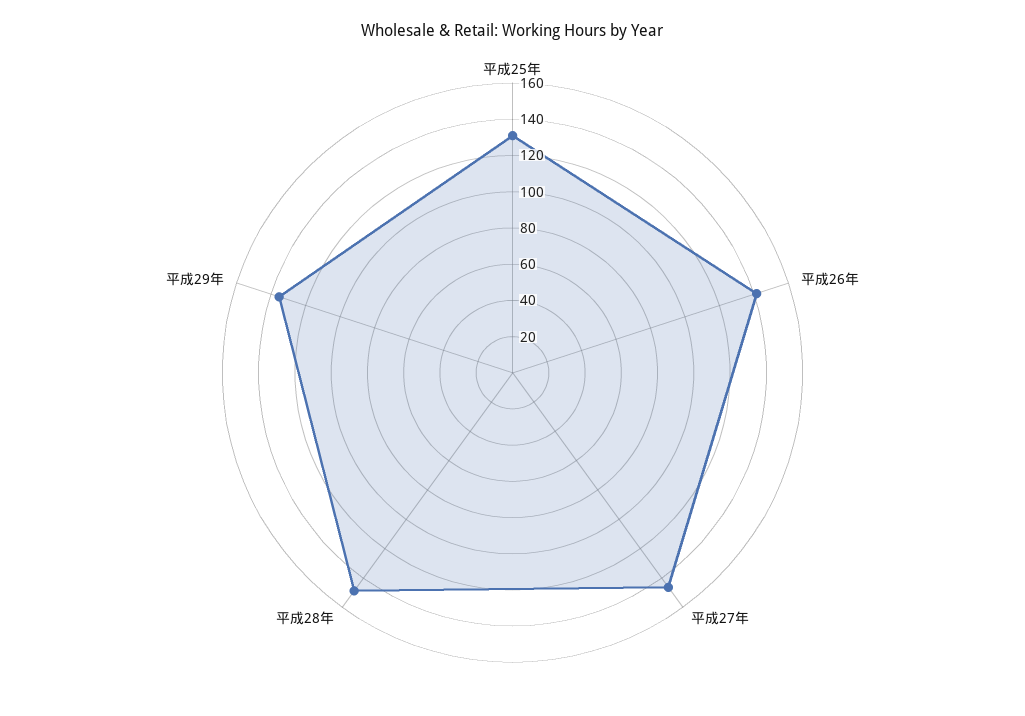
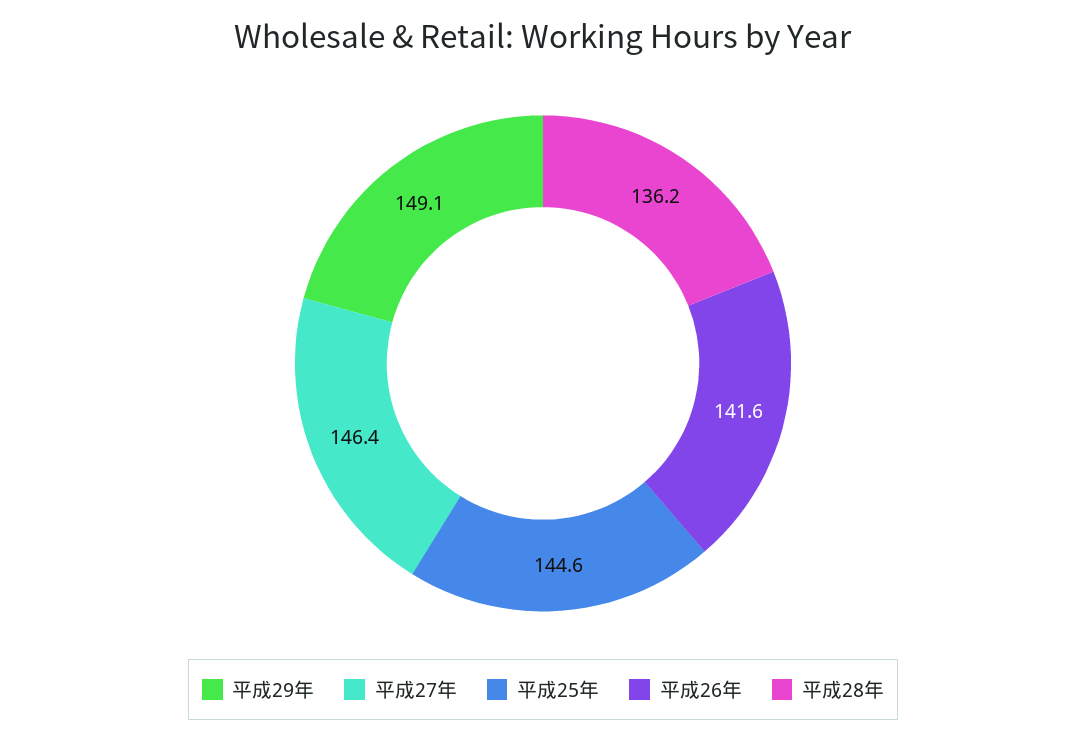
平成25年: 130 -> 144.6
平成28年: 150 -> 136.2
平成29年: 135 -> 149.1

